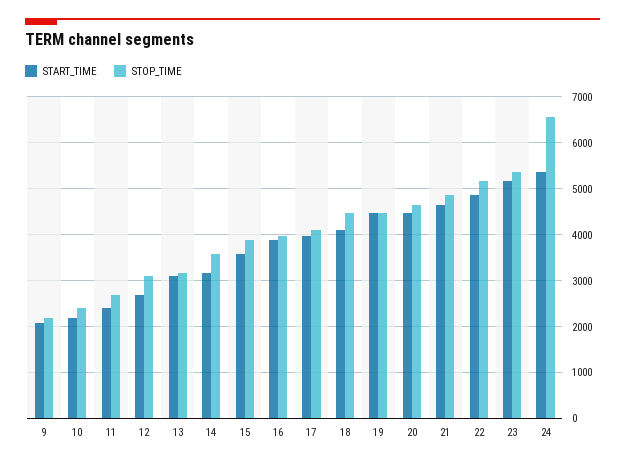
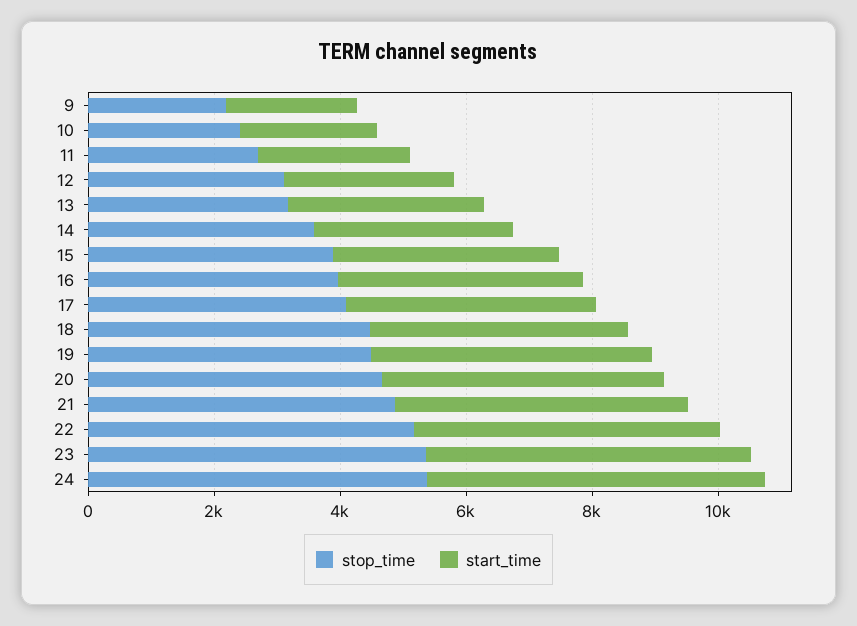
STOP_TIME, 24: 6600 -> 5500

